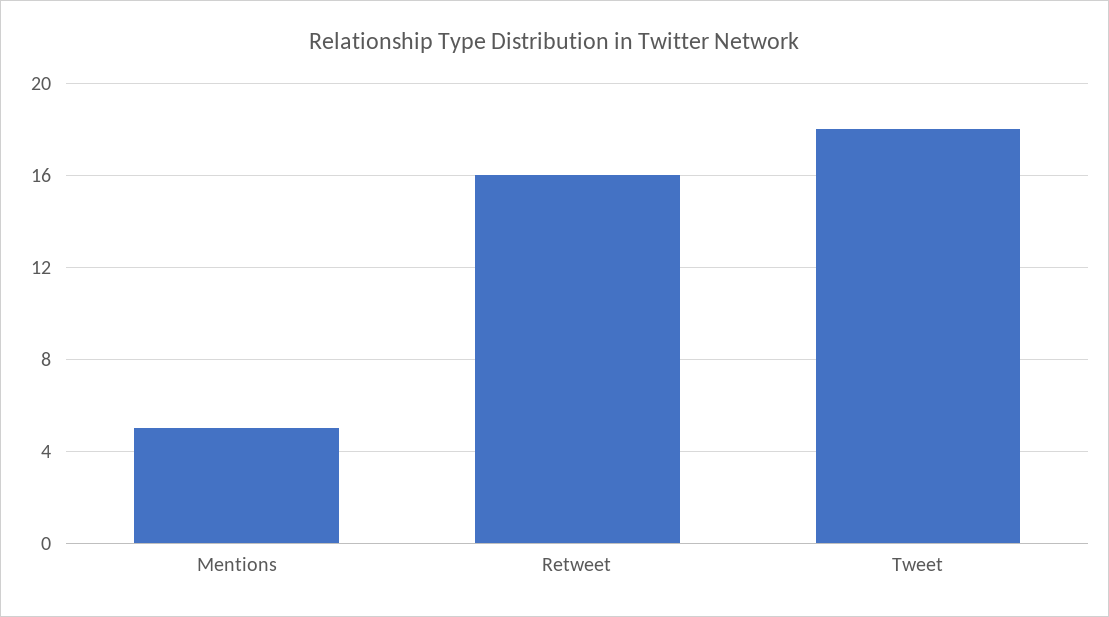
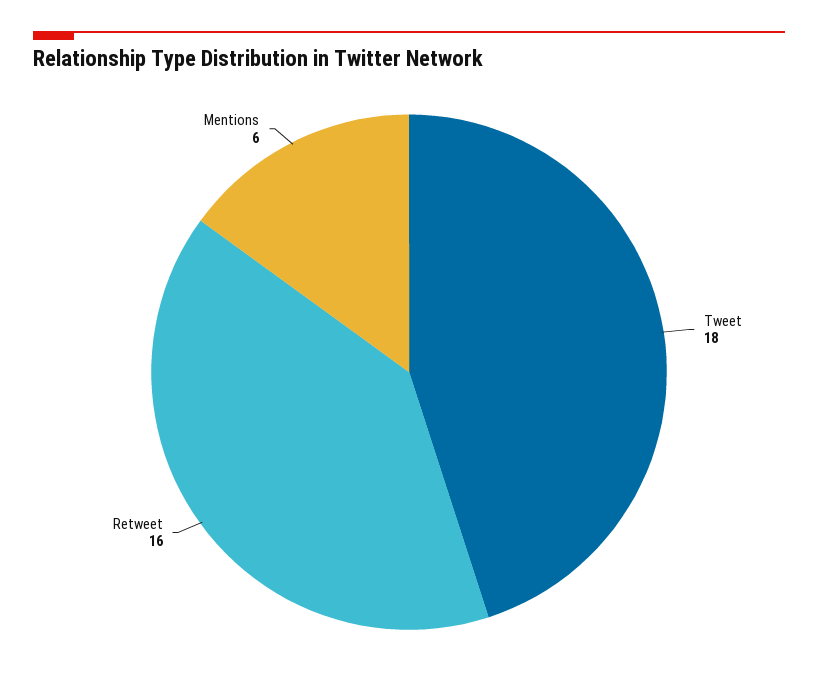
Mentions: 5 -> 6

